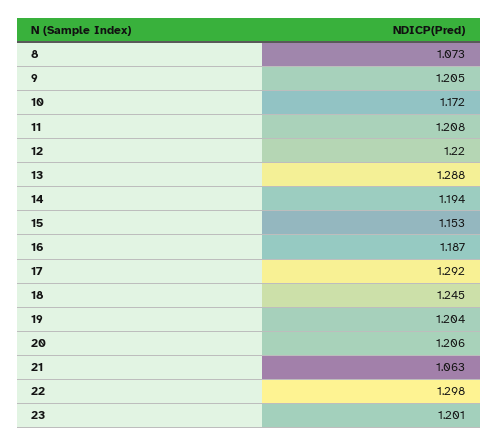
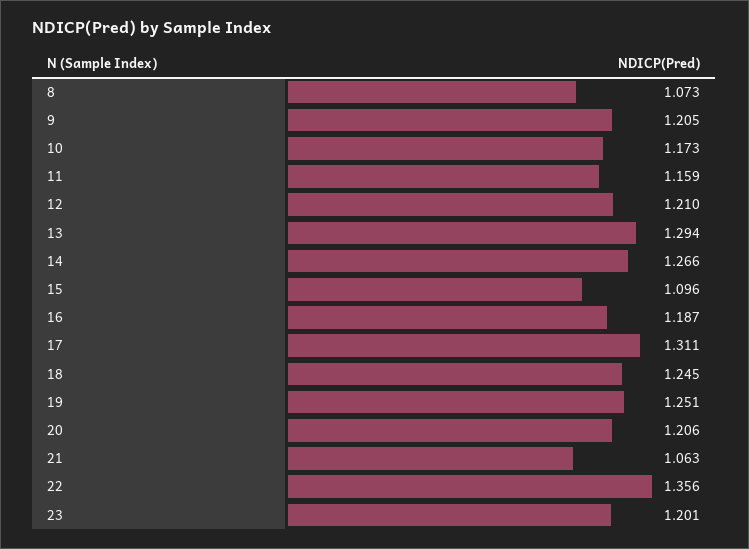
10: 1.172 -> 1.173
11: 1.208 -> 1.159
12: 1.22 -> 1.21
13: 1.288 -> 1.294
14: 1.194 -> 1.266
15: 1.153 -> 1.096
17: 1.292 -> 1.311
19: 1.204 -> 1.251
22: 1.298 -> 1.356

